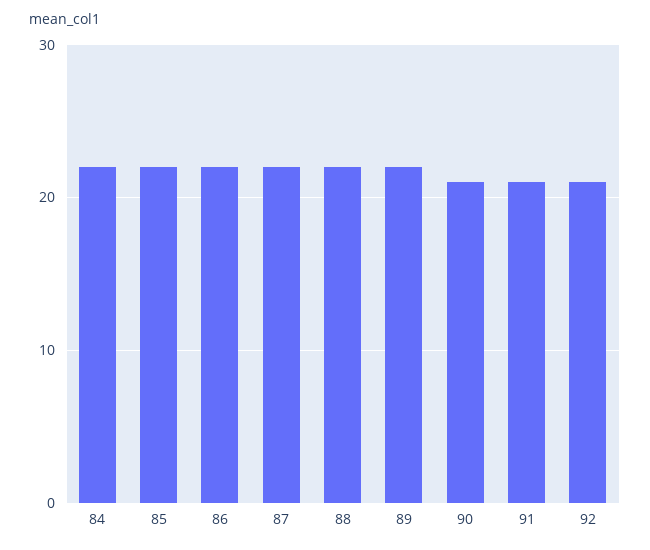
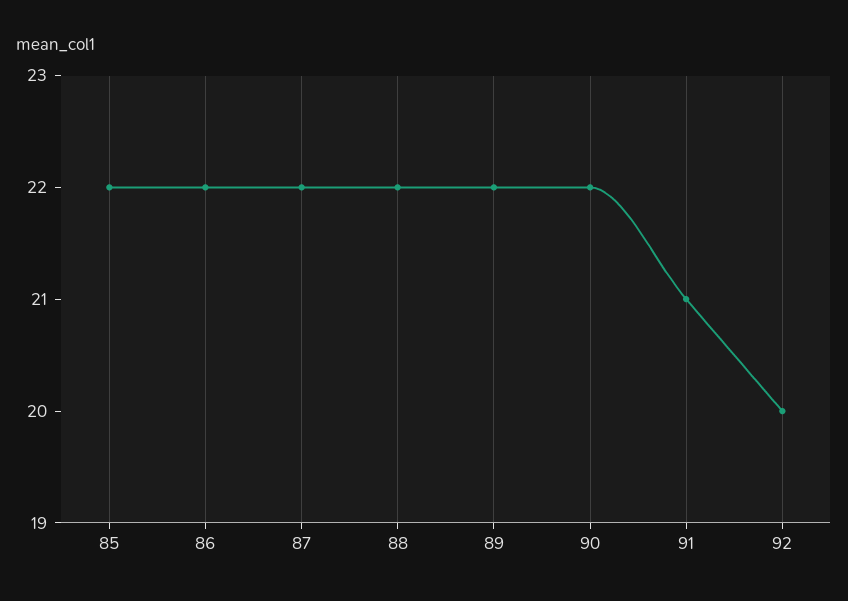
84: 22 -> none
90: 21 -> 22
92: 21 -> 20

